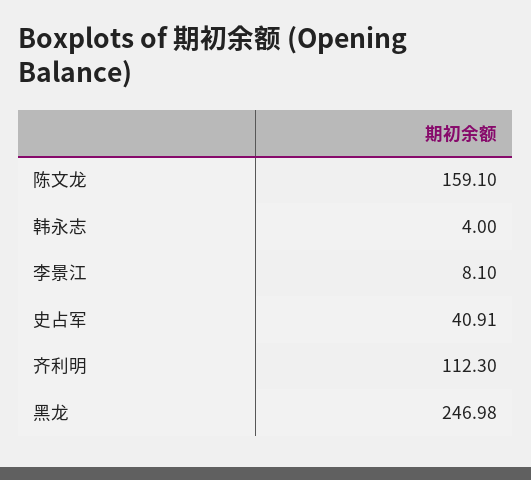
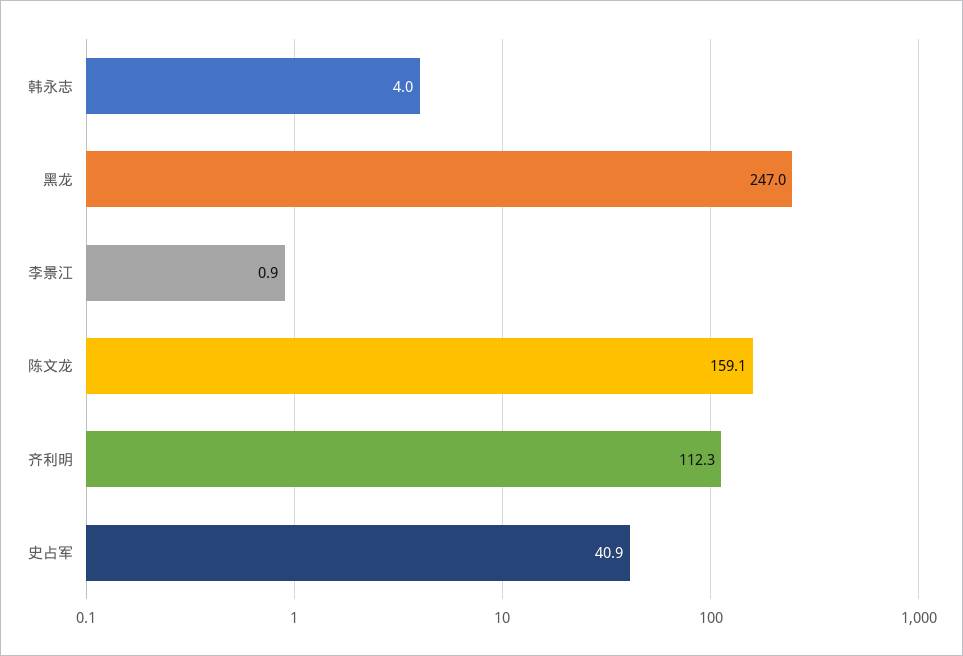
李景江: 8.1 -> 0.9

